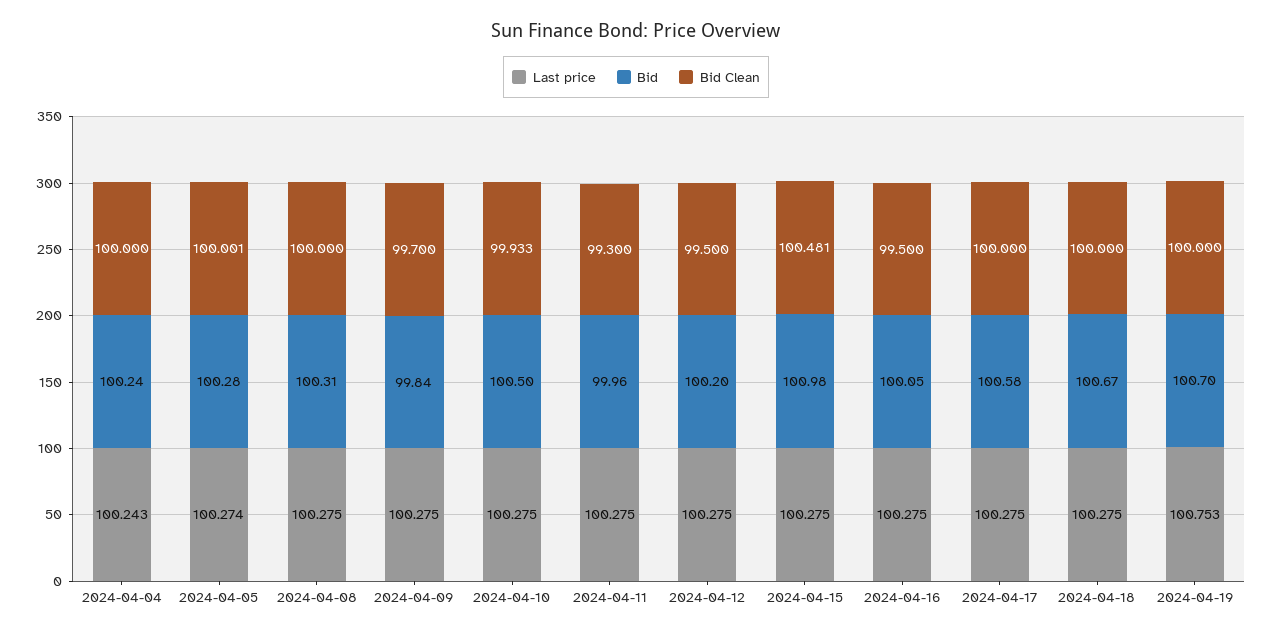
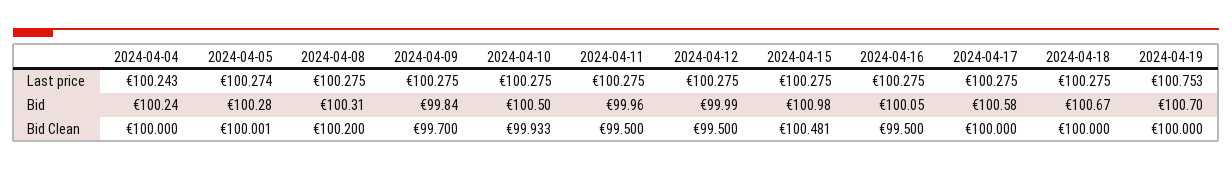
Bid Clean, 2024-04-08: 100 -> 100.2
Bid Clean, 2024-04-11: 99.3 -> 99.5
Bid, 2024-04-12: 100.2 -> 99.99

